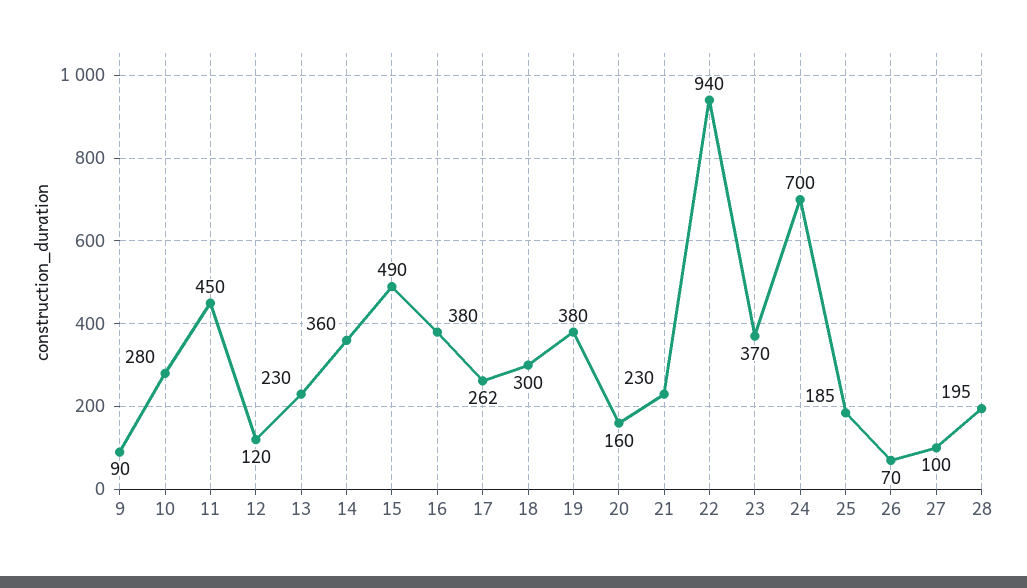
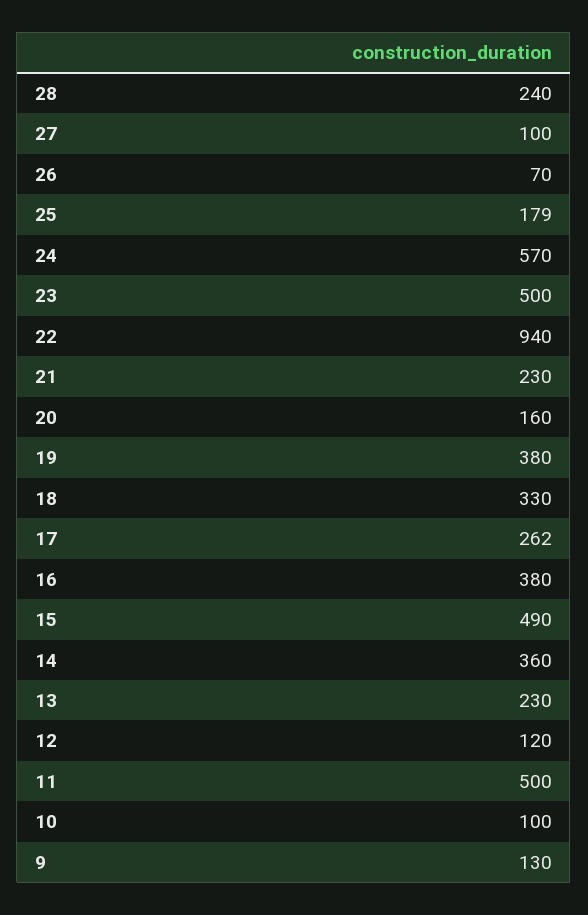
9: 90 -> 130
10: 280 -> 100
11: 450 -> 500
18: 300 -> 330
23: 370 -> 500
24: 700 -> 570
25: 185 -> 179
28: 195 -> 240

